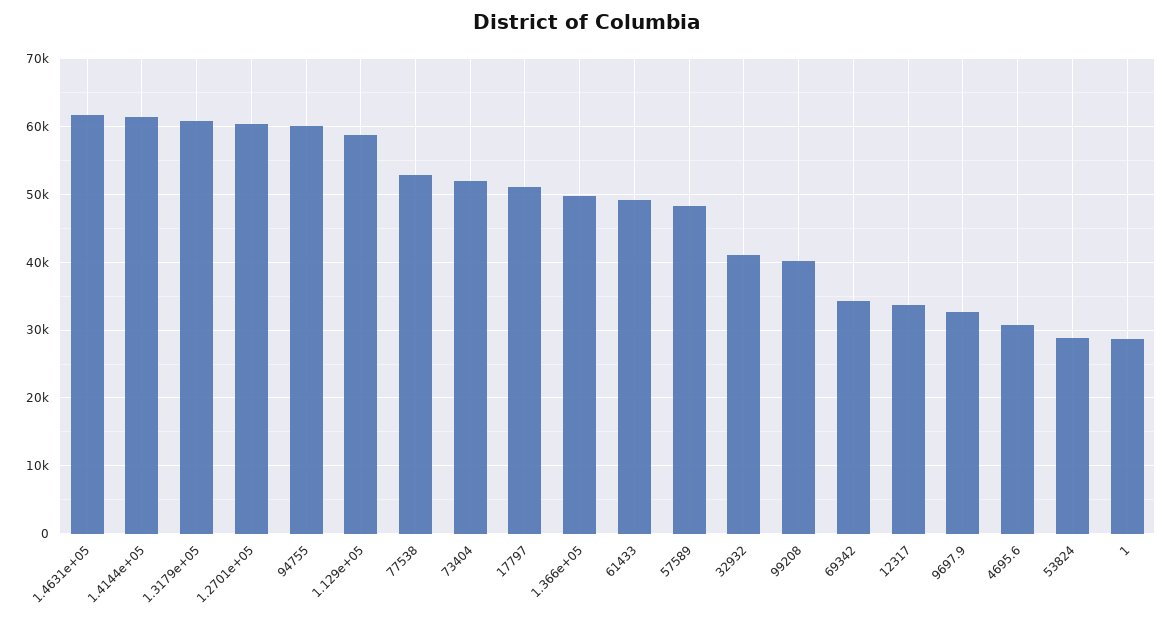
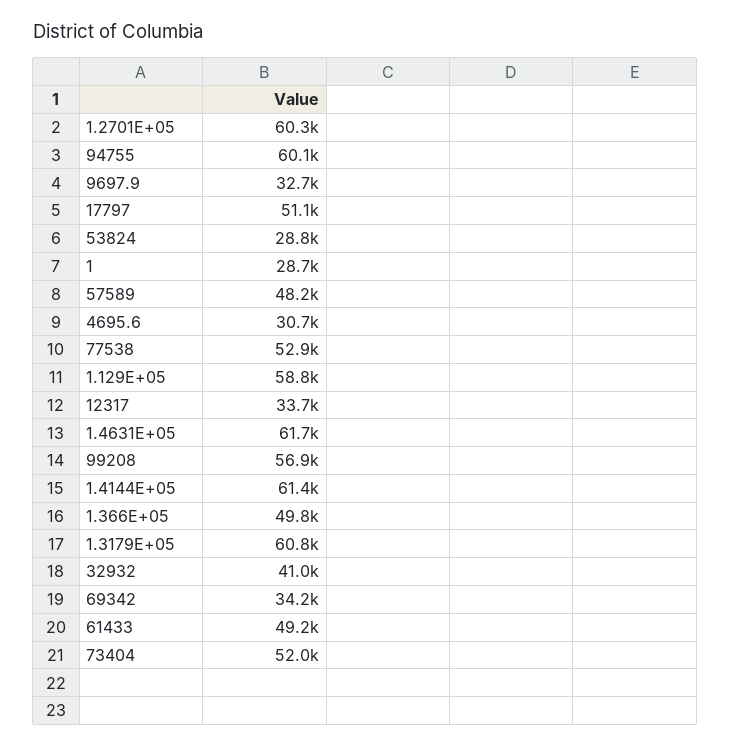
99208: 40000 -> 56900

